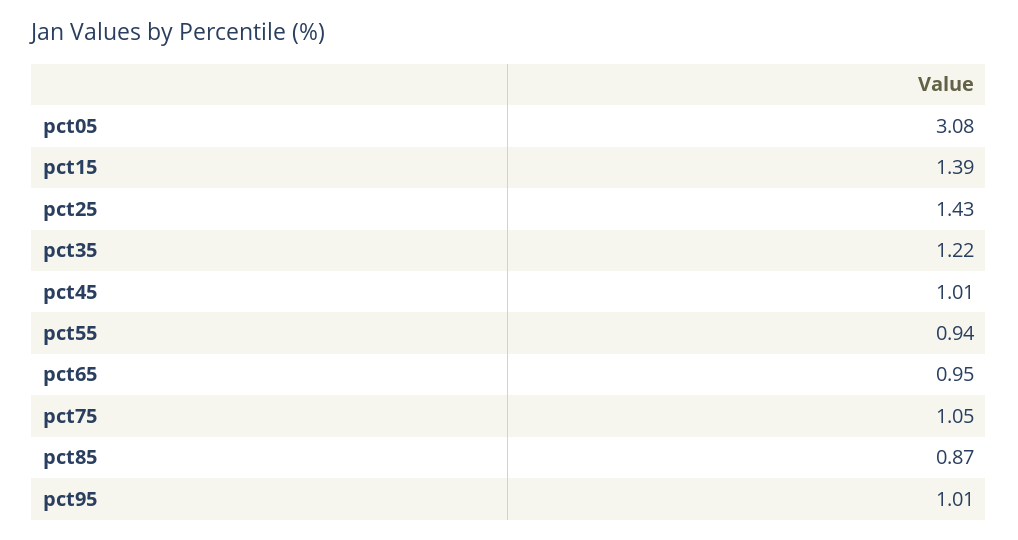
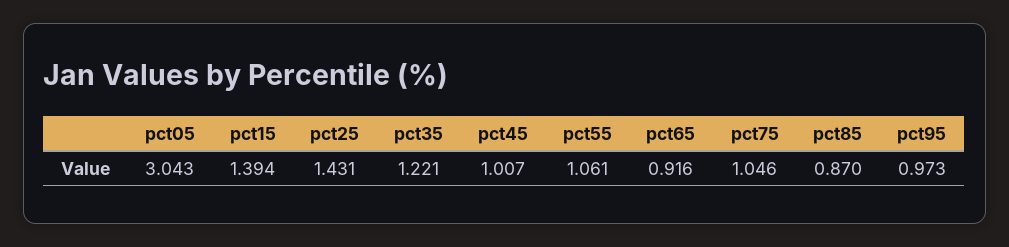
pct05: 3.08 -> 3.043
pct55: 0.94 -> 1.061
pct65: 0.95 -> 0.916
pct95: 1.01 -> 0.973

